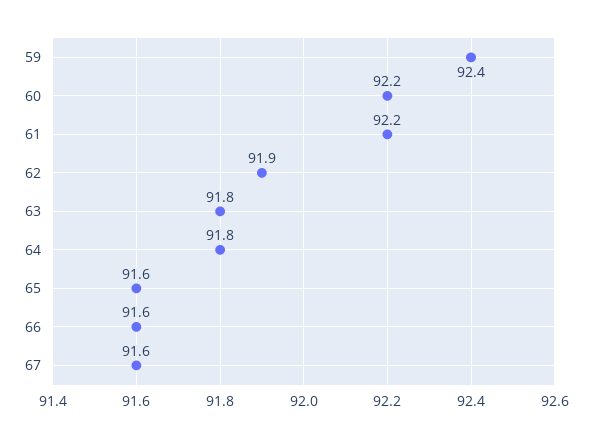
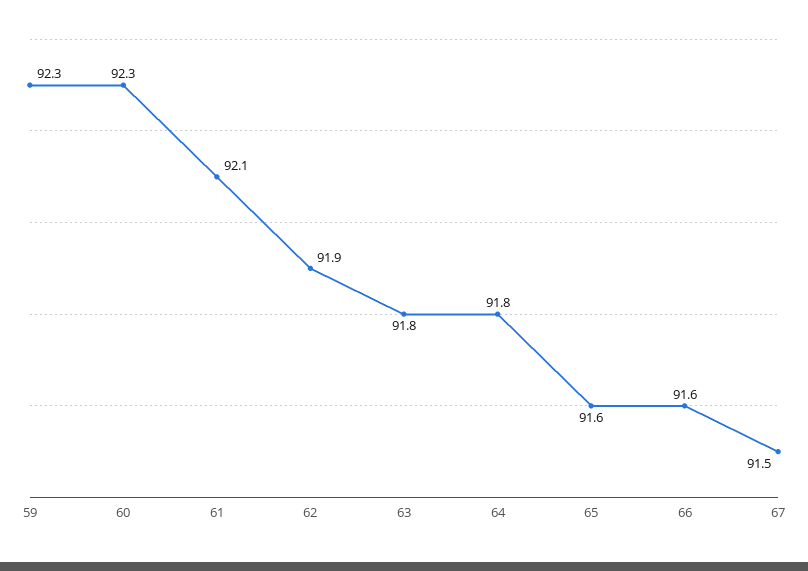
59: 92.4 -> 92.3
60: 92.2 -> 92.3
61: 92.2 -> 92.1
67: 91.6 -> 91.5

